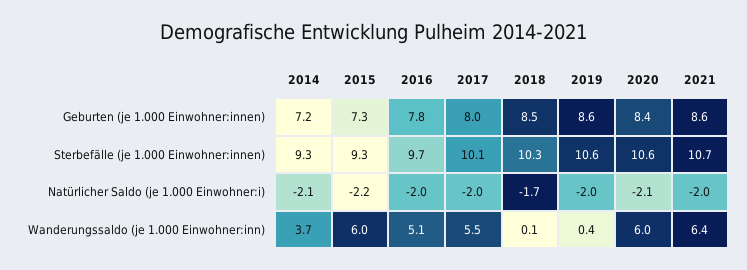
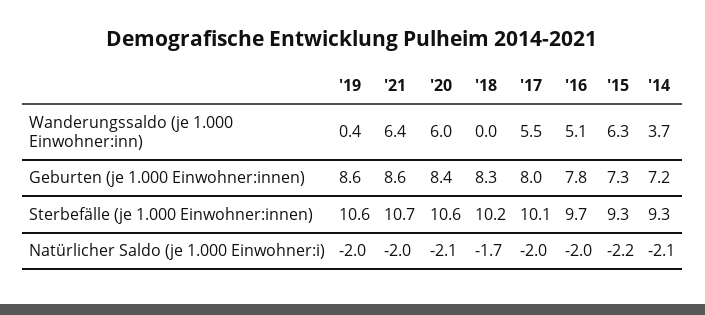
2018, Geburten (je 1.000 Einwohner:innen): 8.5 -> 8.3
2018, Sterbefälle (je 1.000 Einwohner:innen): 10.3 -> 10.2
2015, Wanderungssaldo (je 1.000 Einwohner:inn): 6 -> 6.3
2018, Wanderungssaldo (je 1.000 Einwohner:inn): 0.1 -> 0

